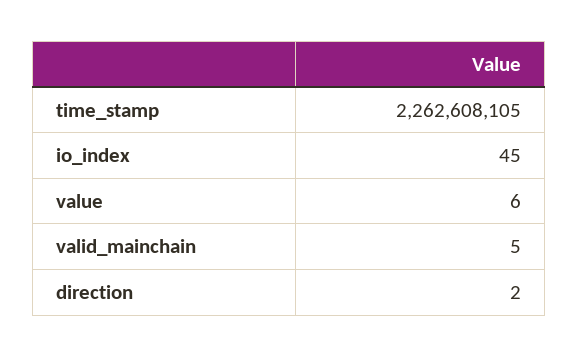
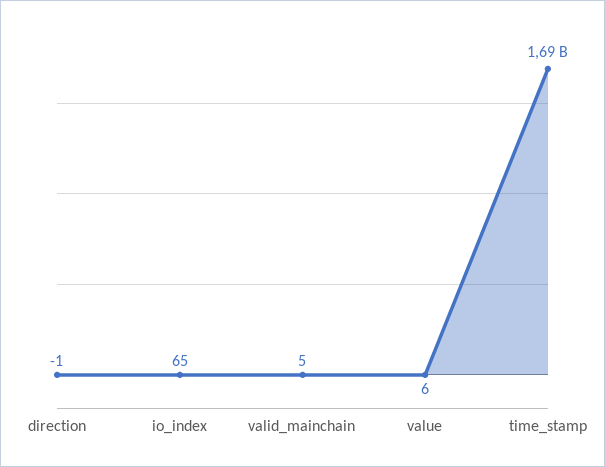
time_stamp: 2262608105 -> 1690000000
io_index: 45 -> 65
direction: 2 -> -1

